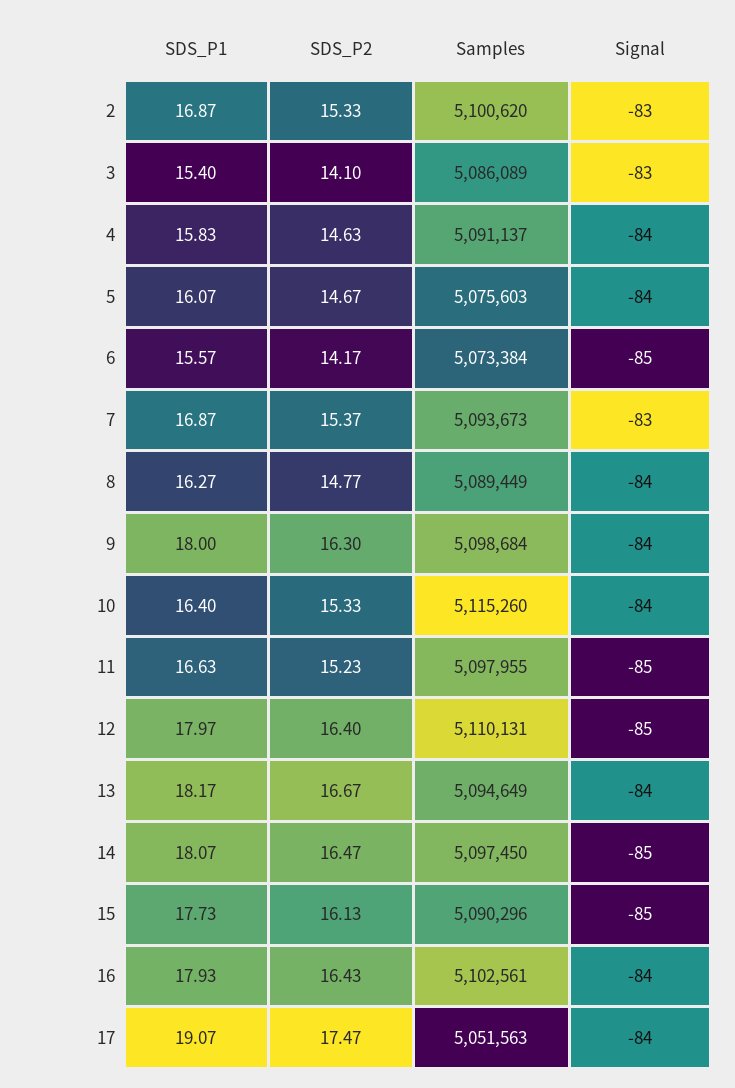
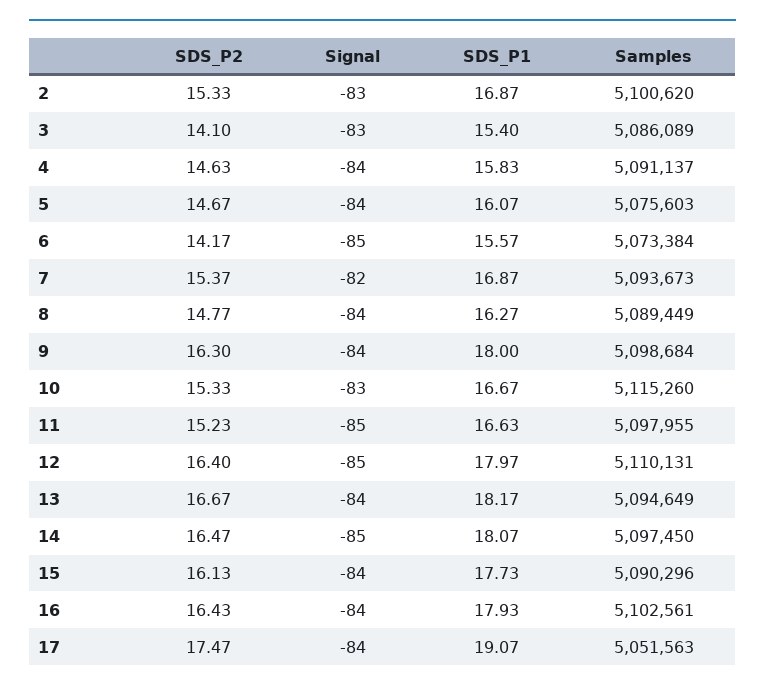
Signal, 7: -83 -> -82
SDS_P1, 10: 16.4 -> 16.67
Signal, 10: -84 -> -83
Signal, 15: -85 -> -84

